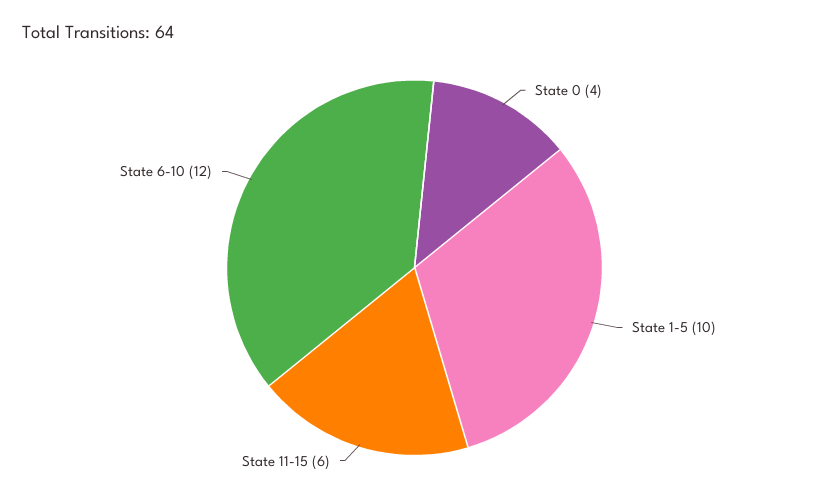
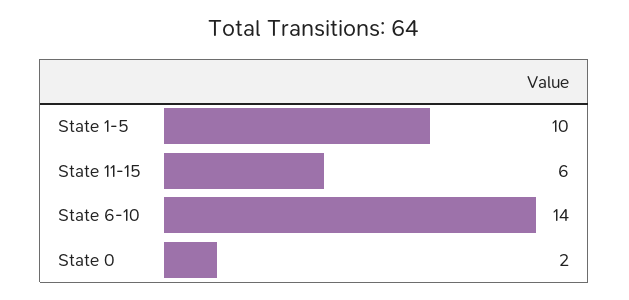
State 0: 4 -> 2
State 6-10: 12 -> 14

